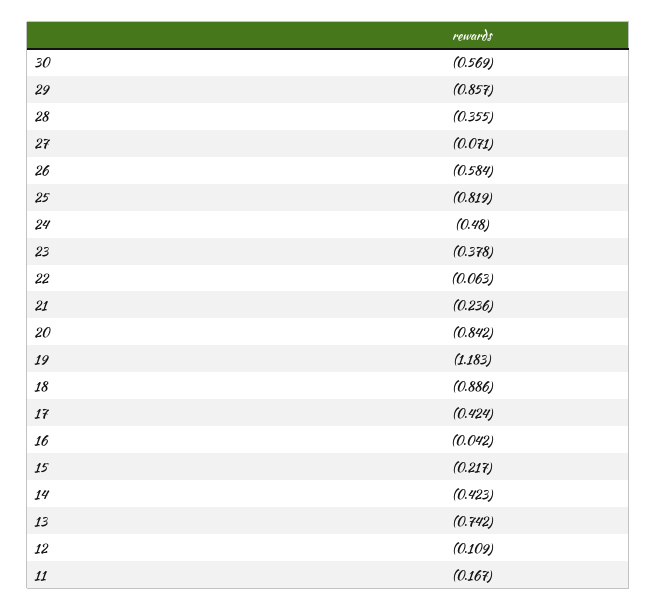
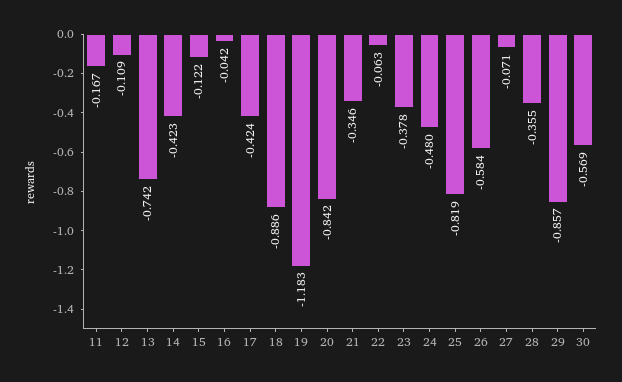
21: -0.236 -> -0.346
15: -0.217 -> -0.122

